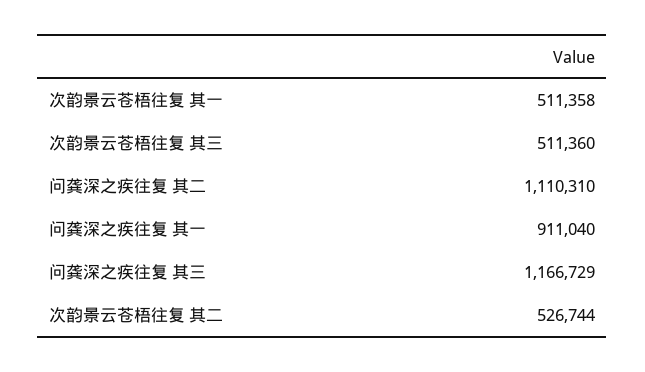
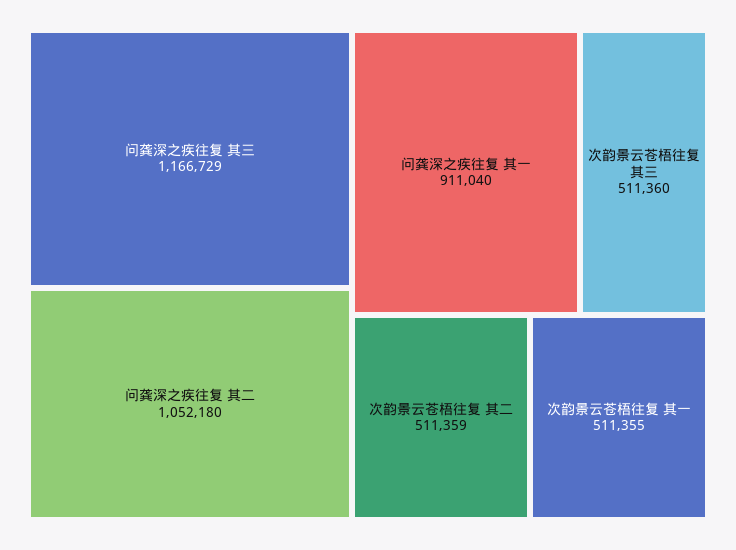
次韵景云苍梧往复 其一: 511358 -> 511355
问龚深之疾往复 其二: 1110310 -> 1052180
次韵景云苍梧往复 其二: 526744 -> 511359

